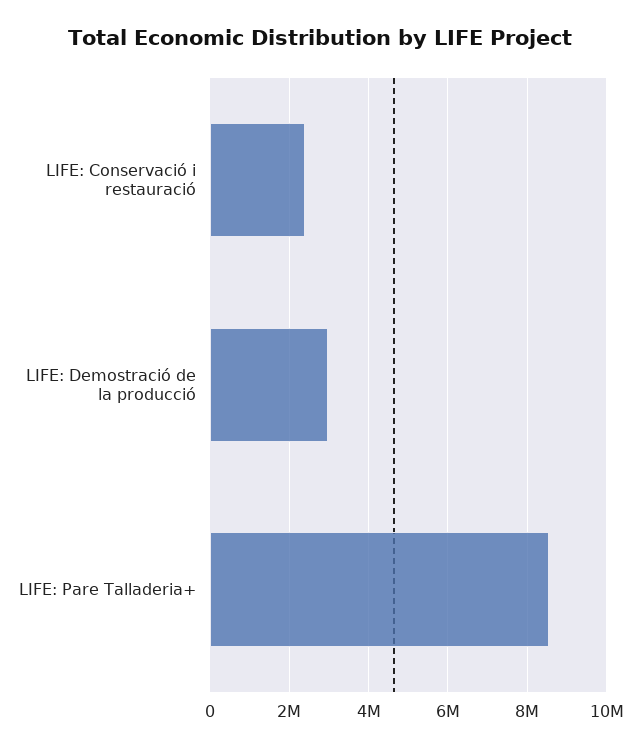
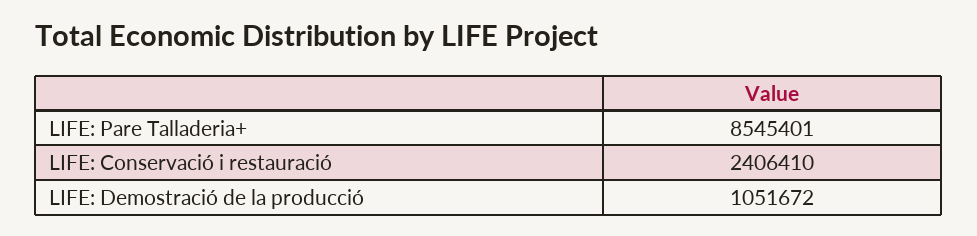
LIFE: Demostració de la producció: 3000000 -> 1051672

